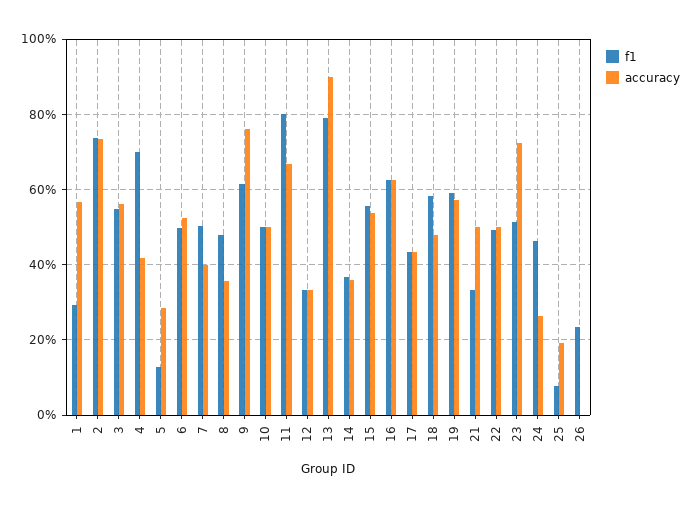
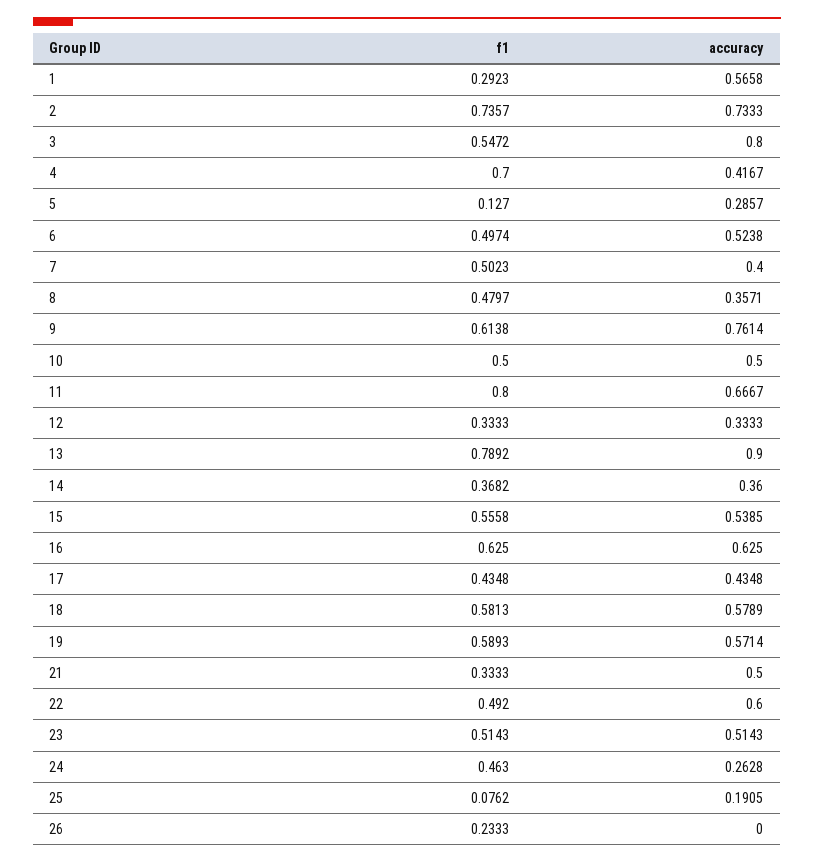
accuracy, 3: 0.56 -> 0.8
accuracy, 18: 0.48 -> 0.5789
accuracy, 22: 0.5 -> 0.6
accuracy, 23: 0.72 -> 0.5143

